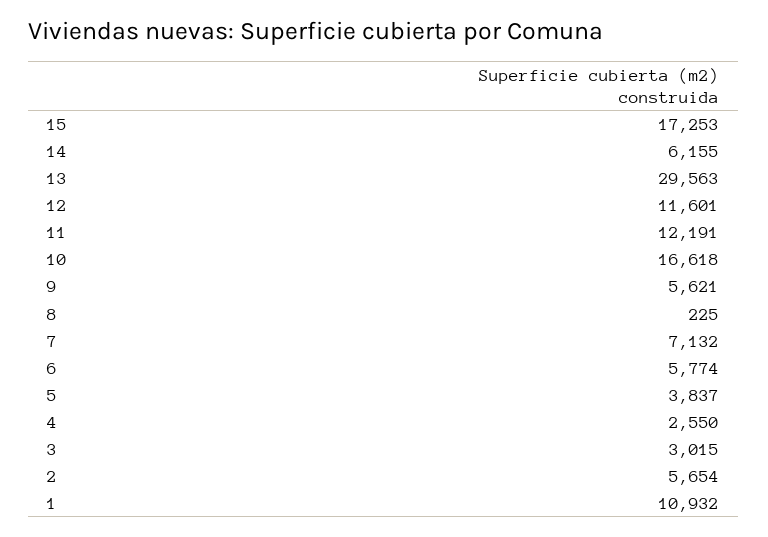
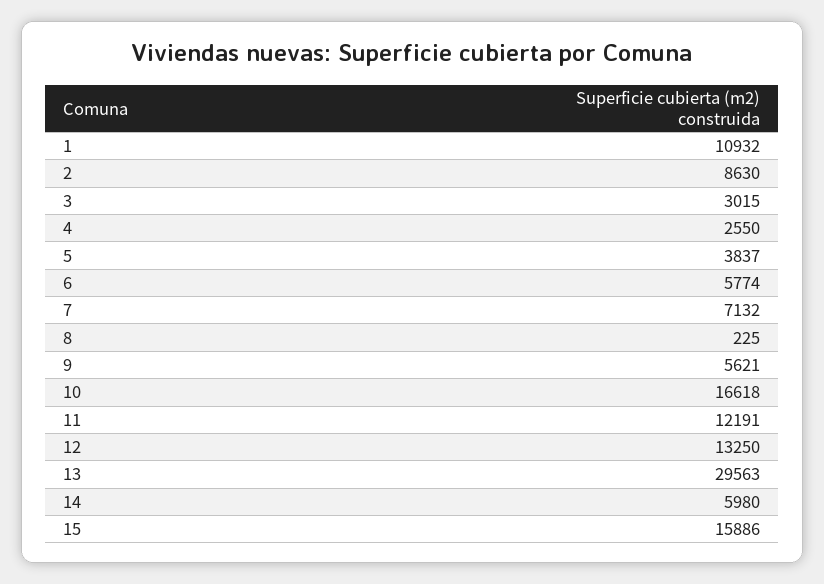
15: 17253 -> 15886
14: 6155 -> 5980
12: 11601 -> 13250
2: 5654 -> 8630

